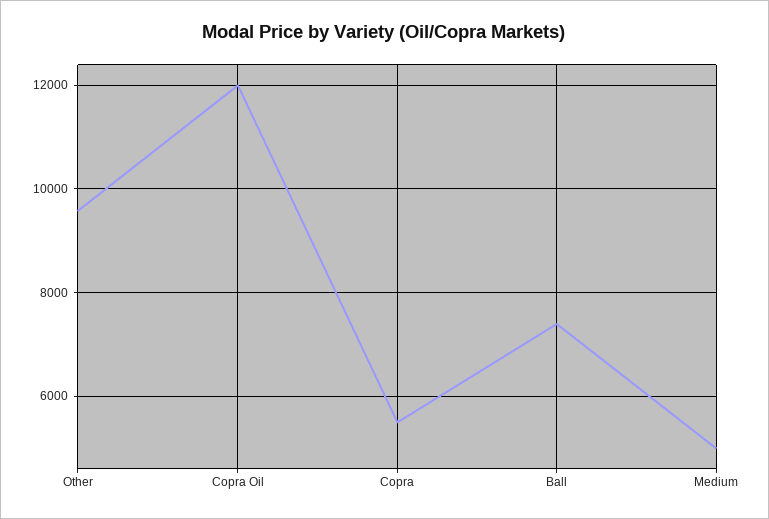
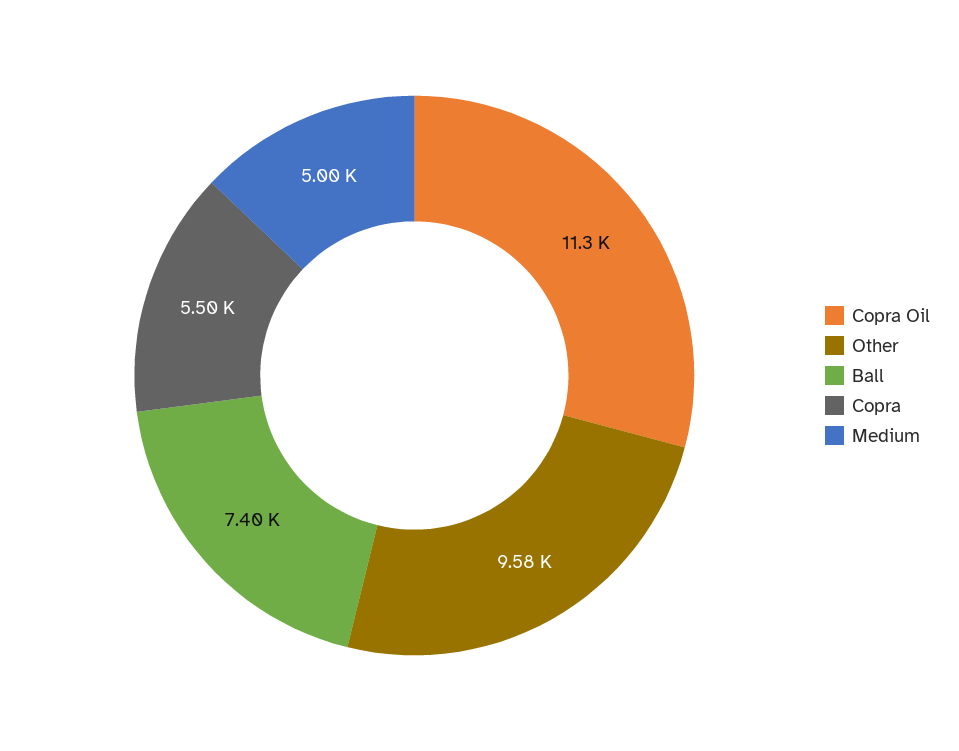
Copra Oil: 12000 -> 11300

